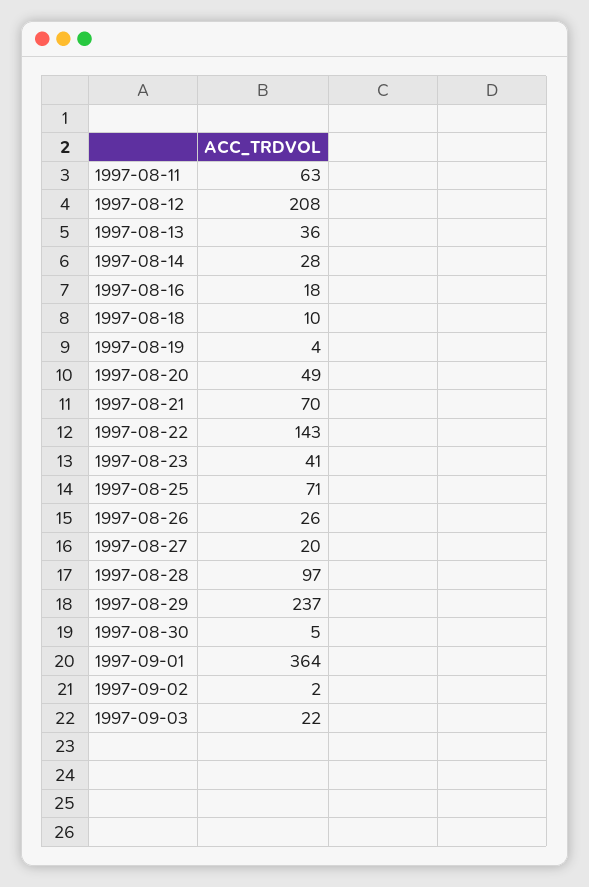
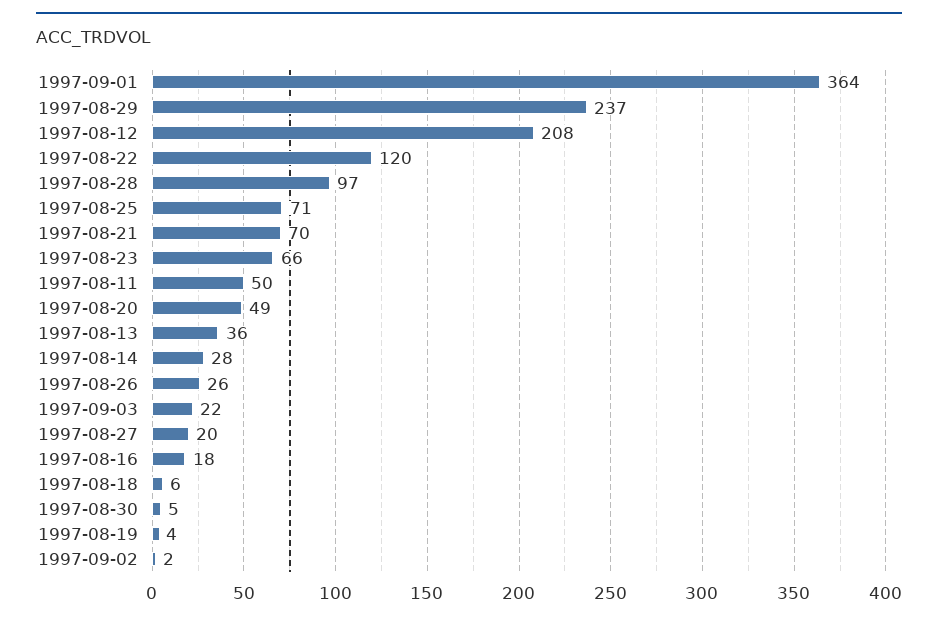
1997-08-11: 63 -> 50
1997-08-18: 10 -> 6
1997-08-22: 143 -> 120
1997-08-23: 41 -> 66

